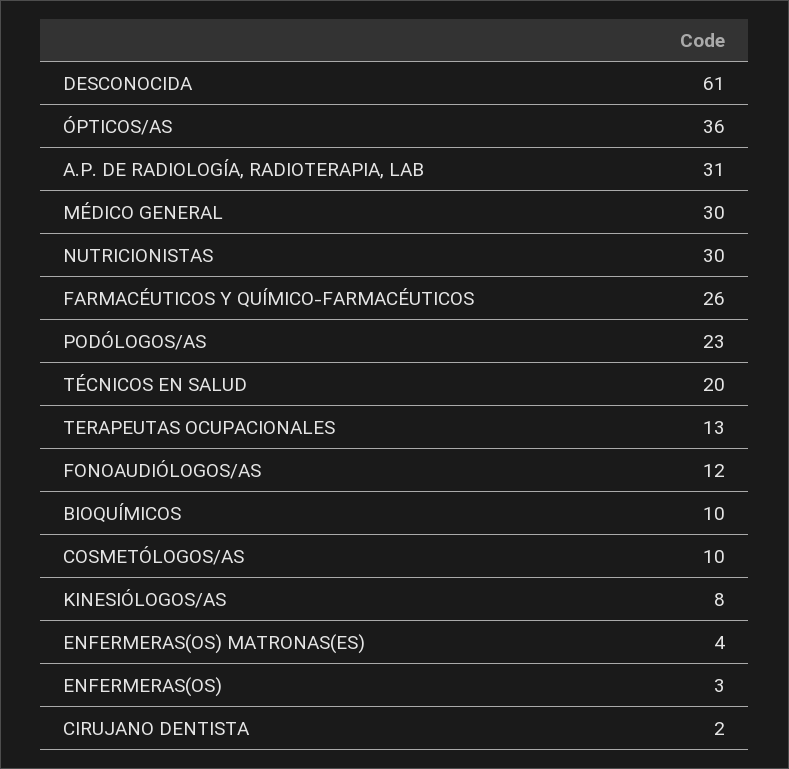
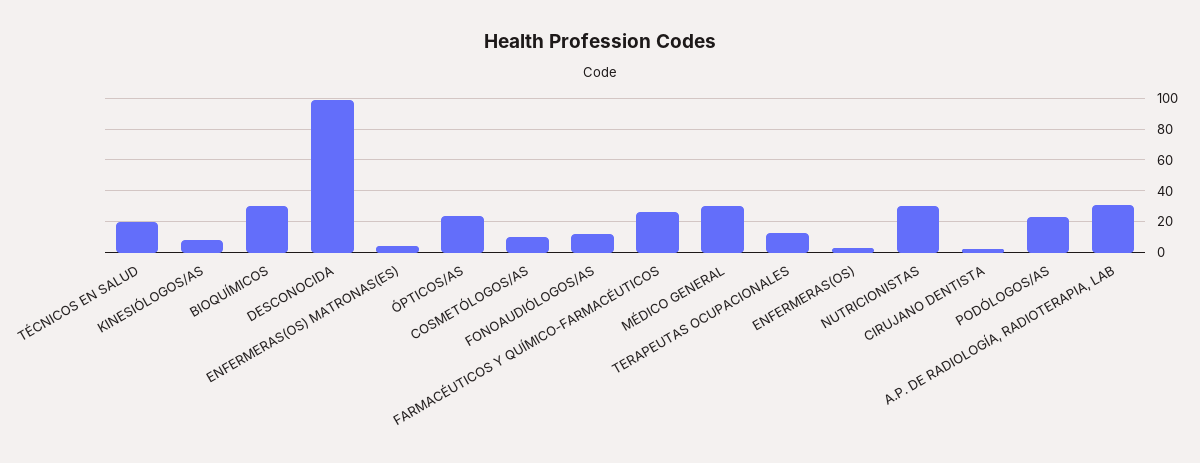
DESCONOCIDA: 61 -> 100
ÓPTICOS/AS: 36 -> 25
BIOQUÍMICOS: 10 -> 30

